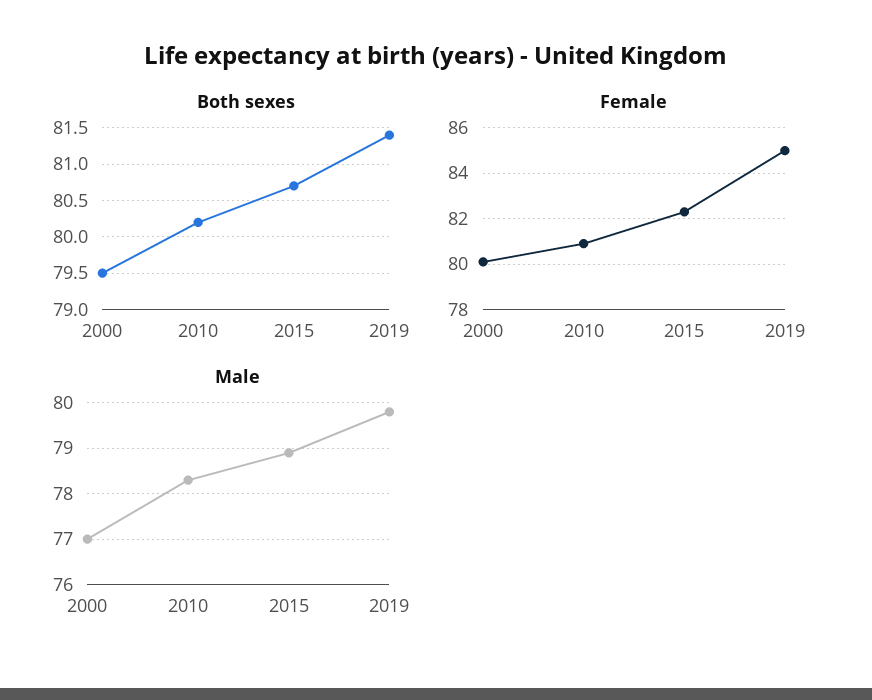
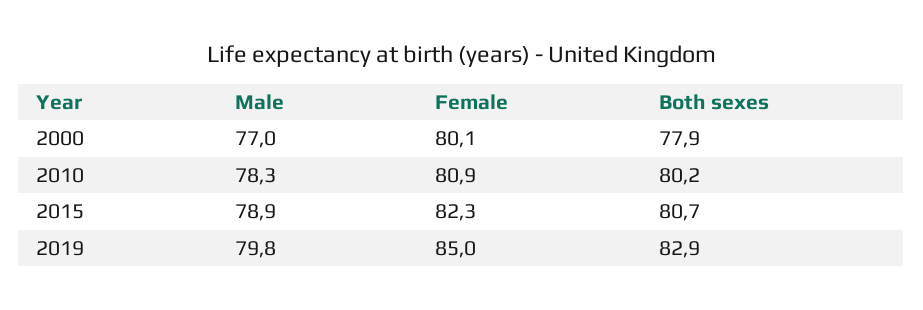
Both sexes, 2000: 79.5 -> 77.9
Both sexes, 2019: 81.4 -> 82.9

